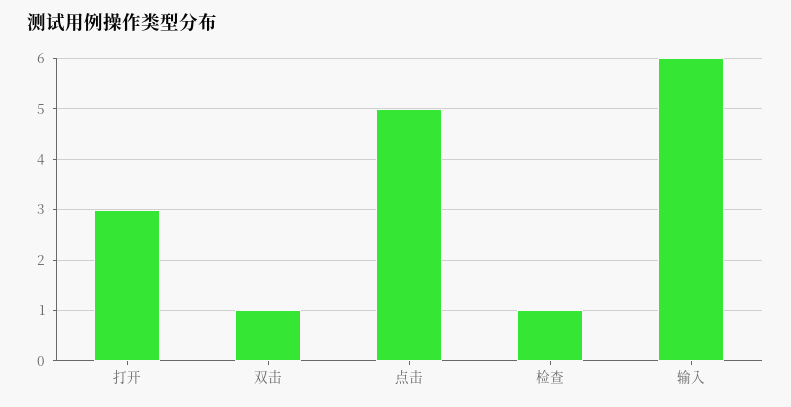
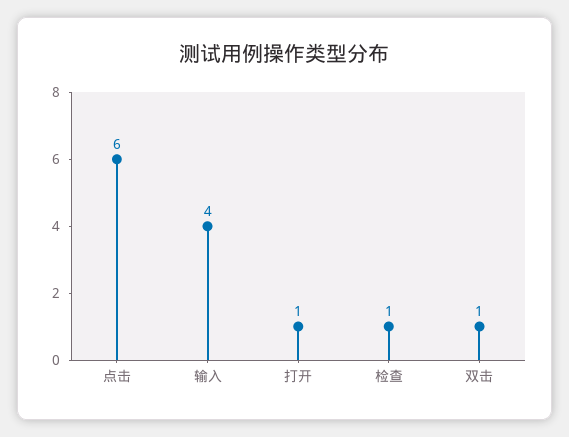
打开: 3 -> 1
点击: 5 -> 6
输入: 6 -> 4

